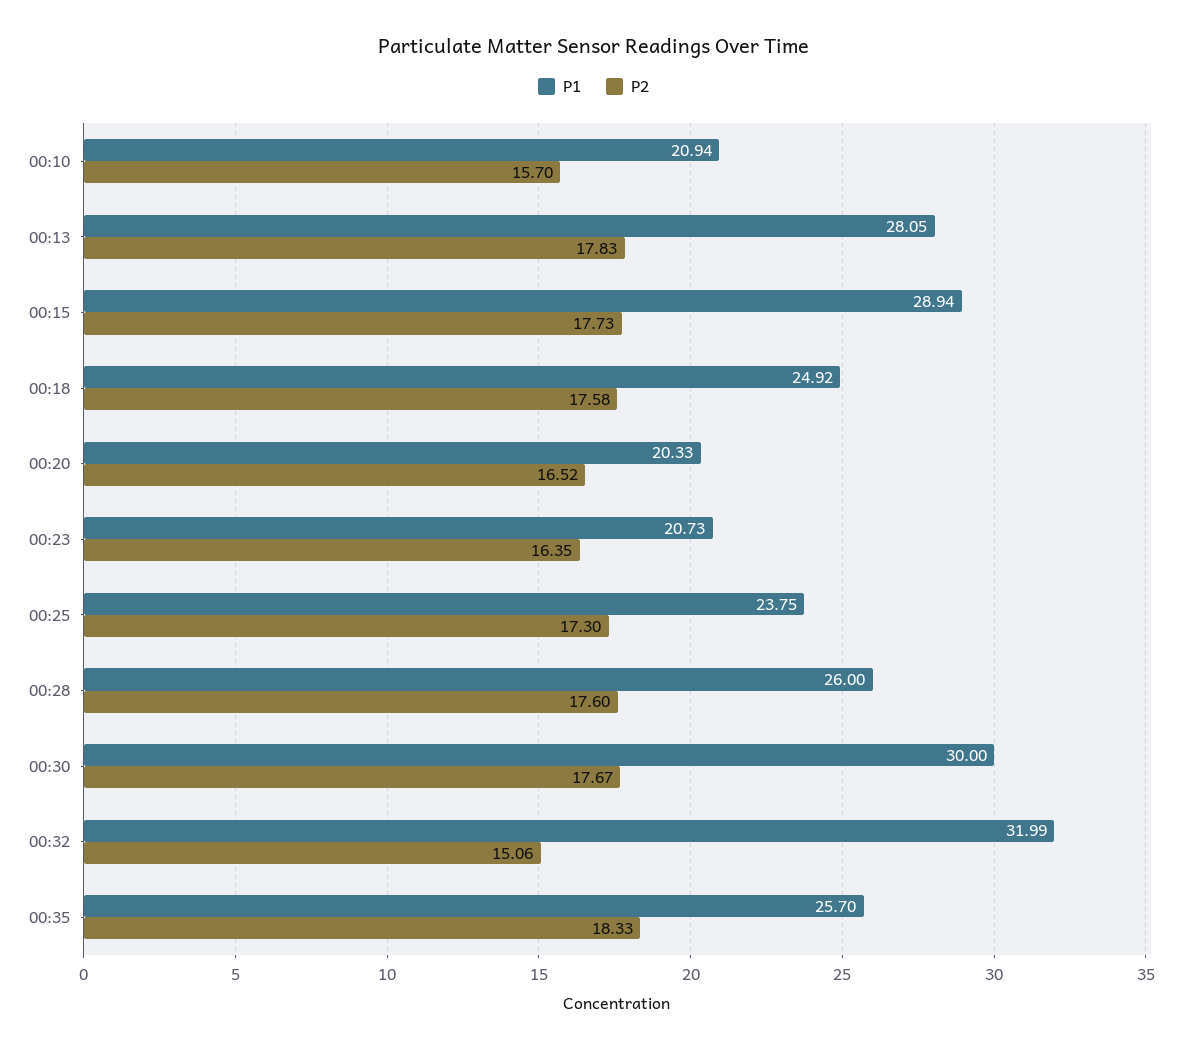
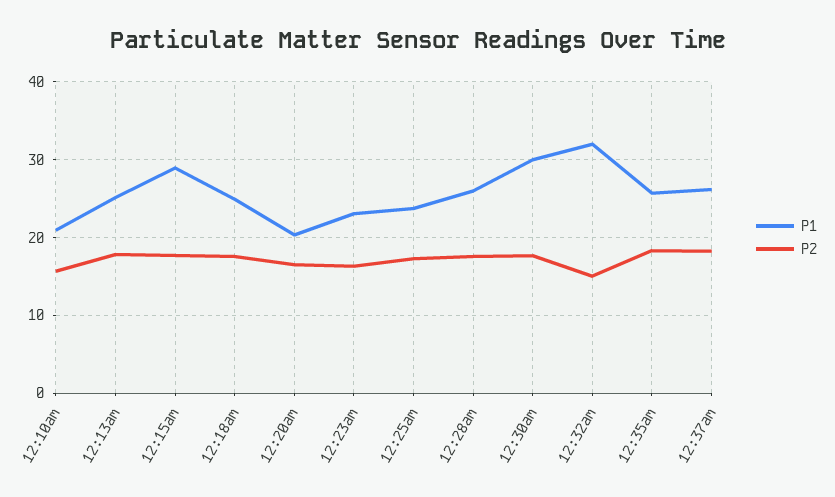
P1, 00:13: 28.05 -> 25
P1, 00:23: 20.73 -> 23
P1, 12:37am: none -> 26
P2, 12:37am: none -> 18

